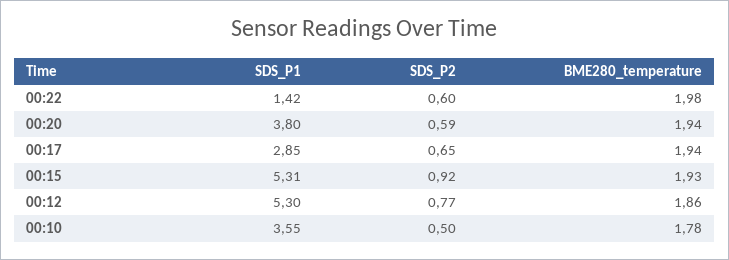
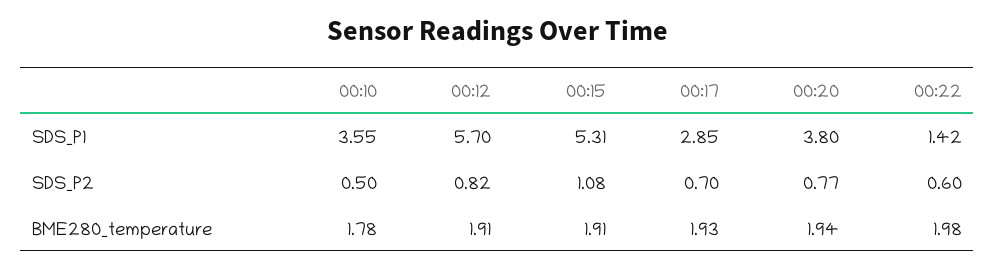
SDS_P2, 00:20: 0.59 -> 0.77
SDS_P2, 00:17: 0.65 -> 0.7
BME280_temperature, 00:17: 1.94 -> 1.93
SDS_P2, 00:15: 0.92 -> 1.08
BME280_temperature, 00:15: 1.93 -> 1.91
SDS_P1, 00:12: 5.3 -> 5.7
SDS_P2, 00:12: 0.77 -> 0.82
BME280_temperature, 00:12: 1.86 -> 1.91

